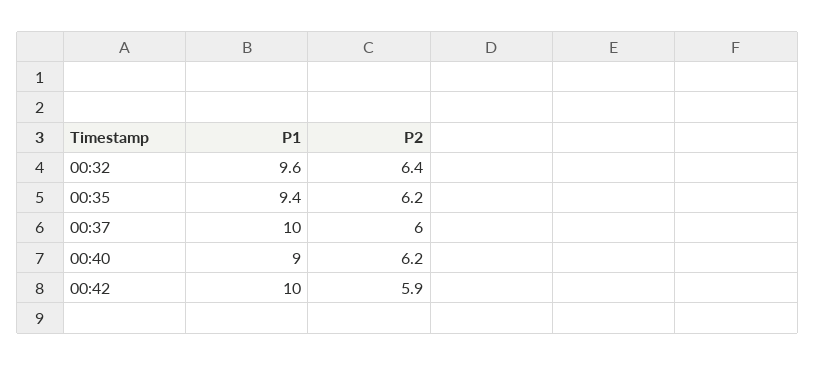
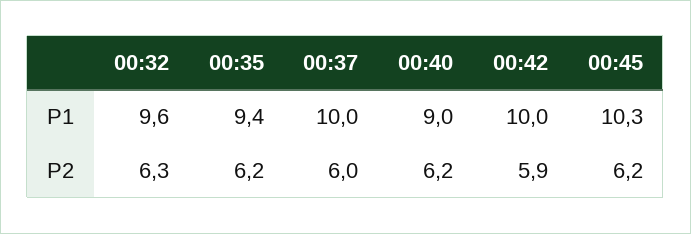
P2, 00:32: 6.4 -> 6.3
P1, 00:45: none -> 10.3
P2, 00:45: none -> 6.2

